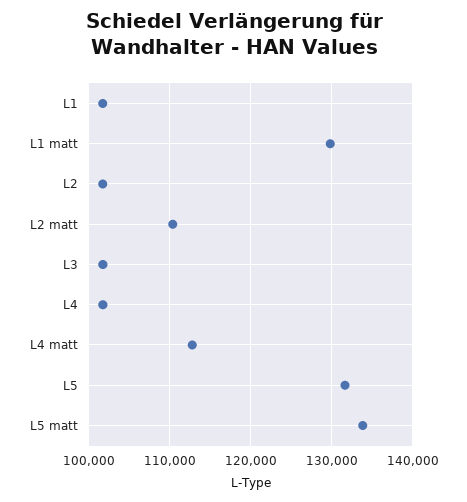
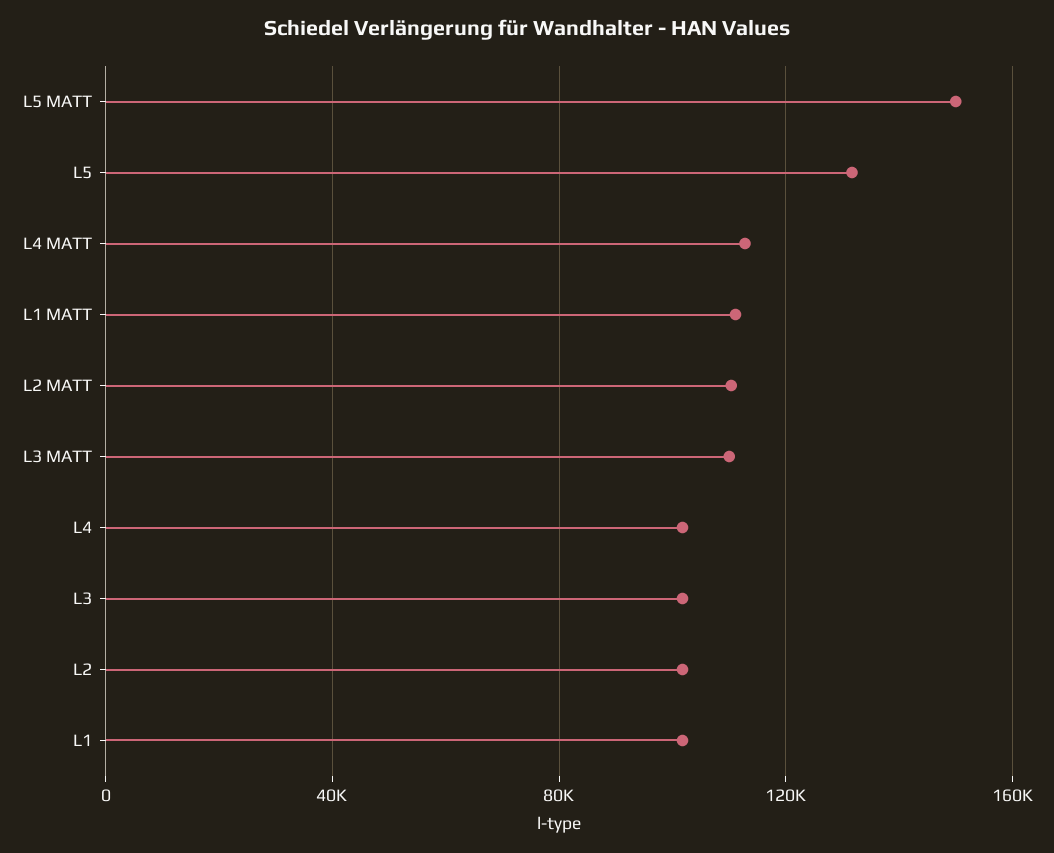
L1 matt: 130000 -> 110000
L5 matt: 134000 -> 150000
L3 MATT: none -> 110000

